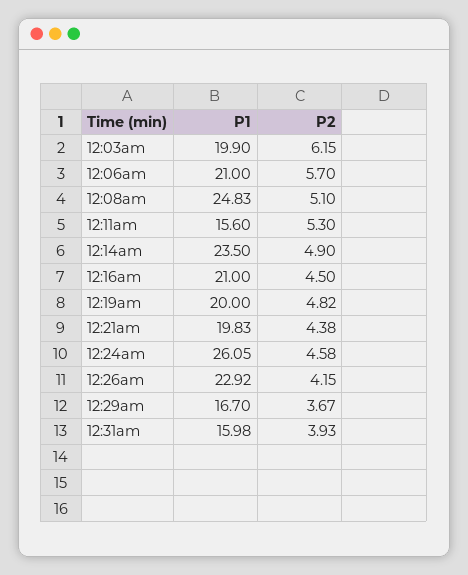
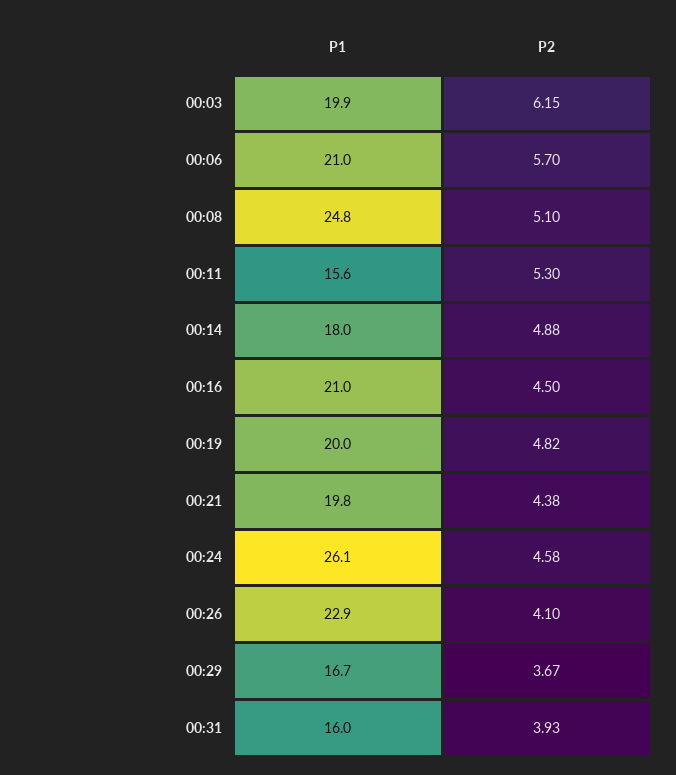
P1, 12:14am: 23.5 -> 18
P2, 12:14am: 4.9 -> 4.88
P2, 12:26am: 4.15 -> 4.1

